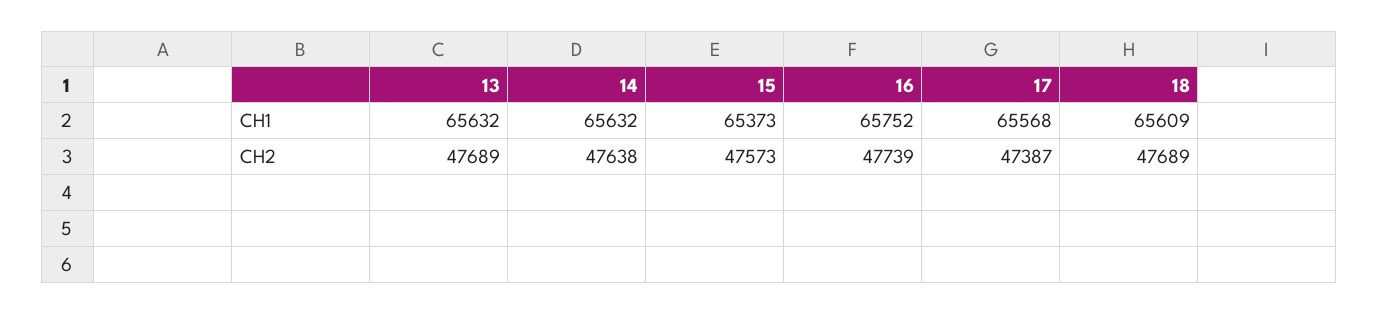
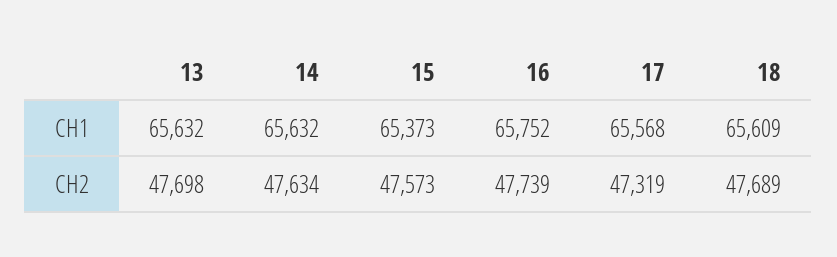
13, CH2: 47689 -> 47698
14, CH2: 47638 -> 47634
17, CH2: 47387 -> 47319

